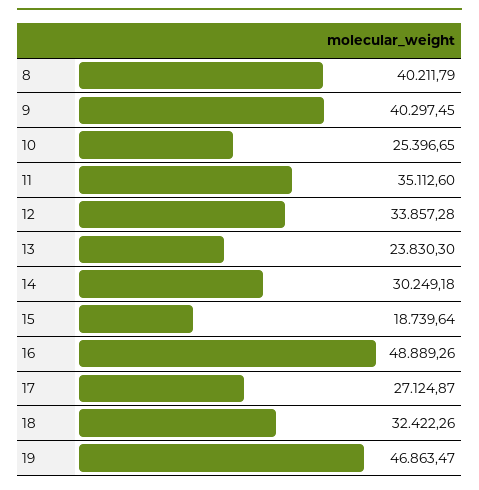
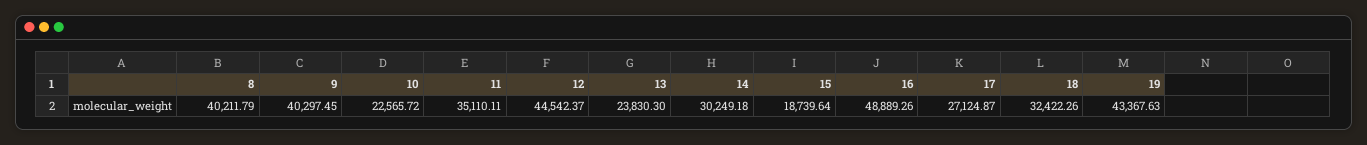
10: 25396.65 -> 22565.72
11: 35112.6 -> 35110.11
12: 33857.28 -> 44542.37
19: 46863.47 -> 43367.63

